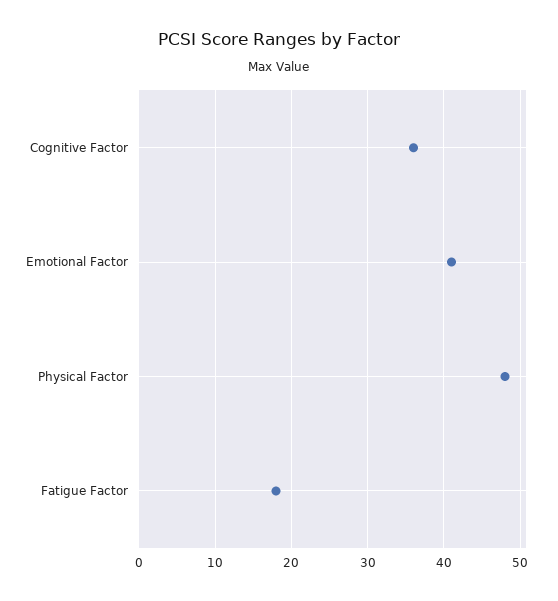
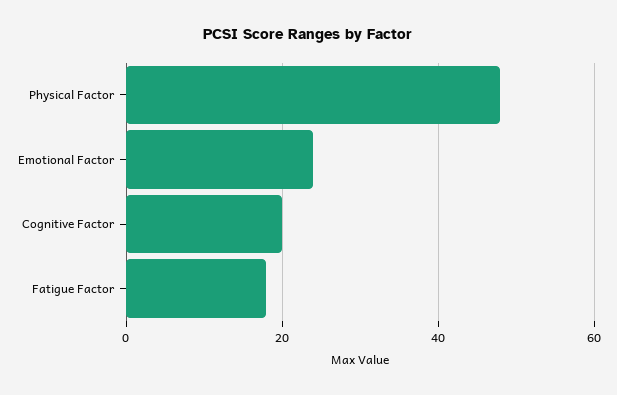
Cognitive Factor: 36 -> 20
Emotional Factor: 41 -> 25

